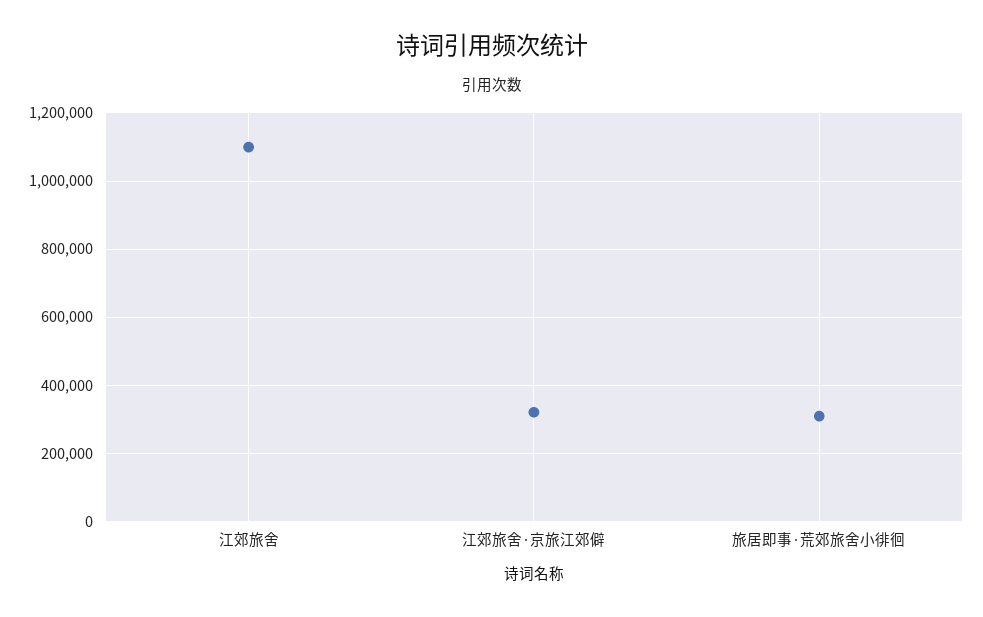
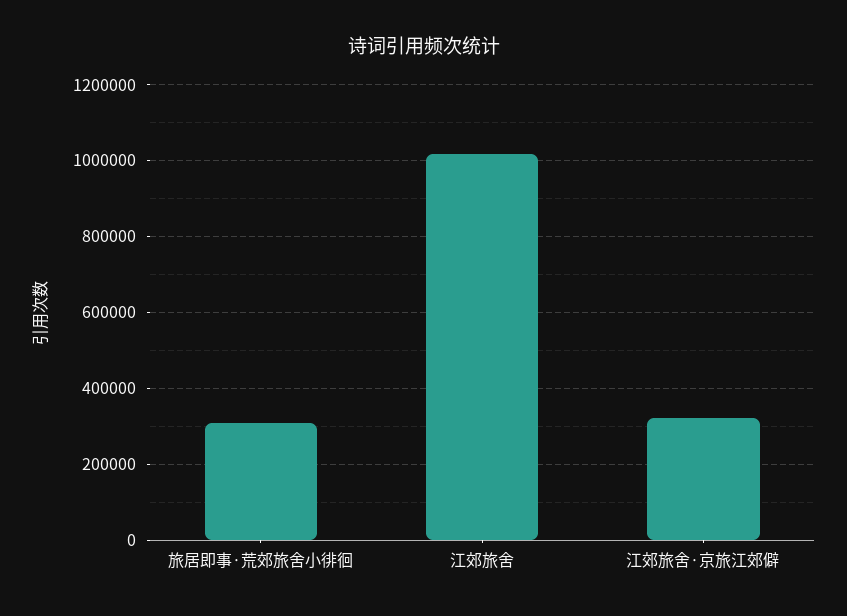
江郊旅舍: 1100000 -> 1020000

